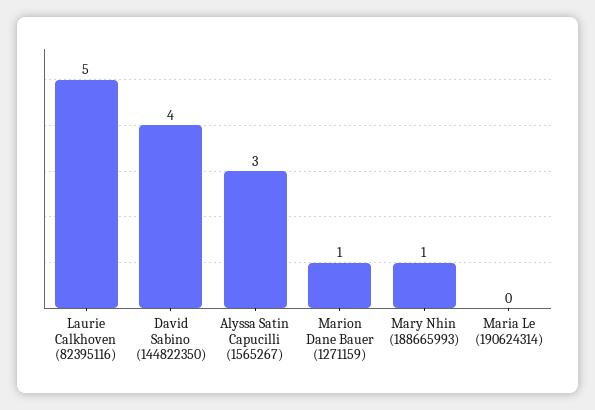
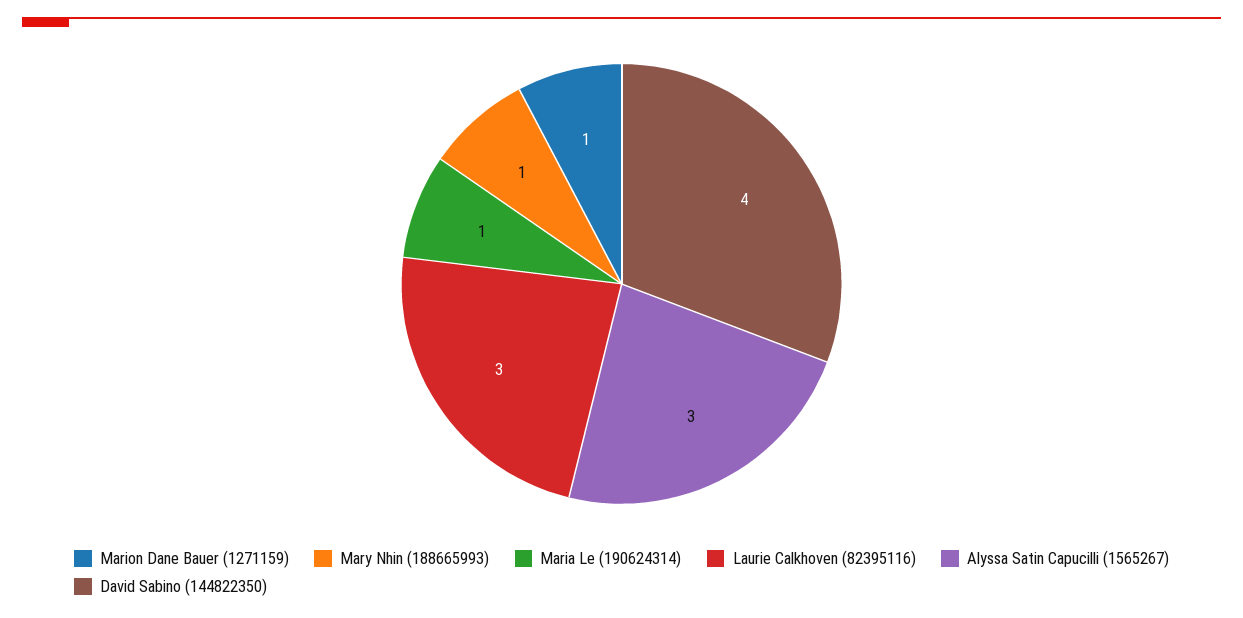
Laurie Calkhoven (82395116): 5 -> 3
Maria Le (190624314): 0 -> 1

